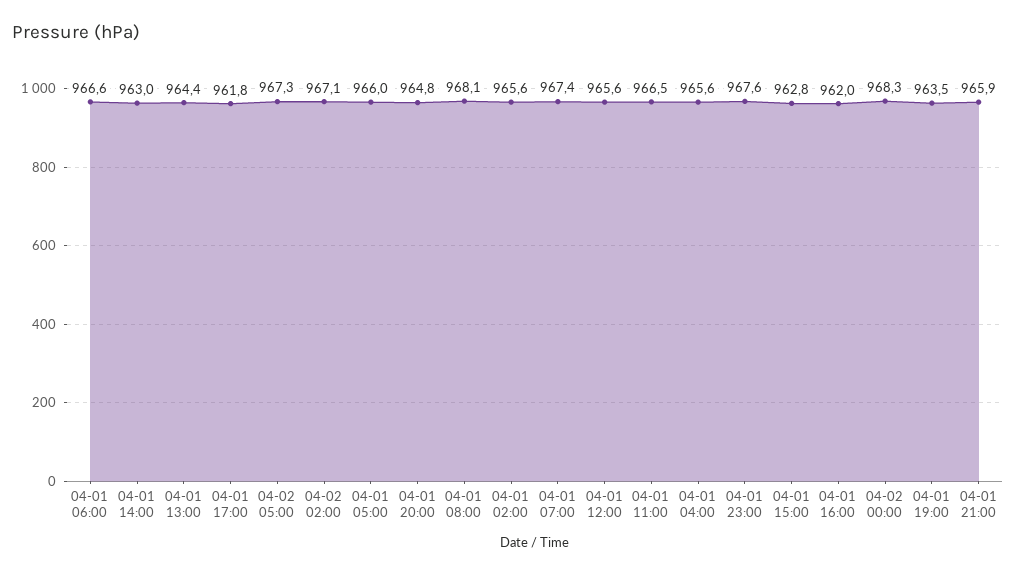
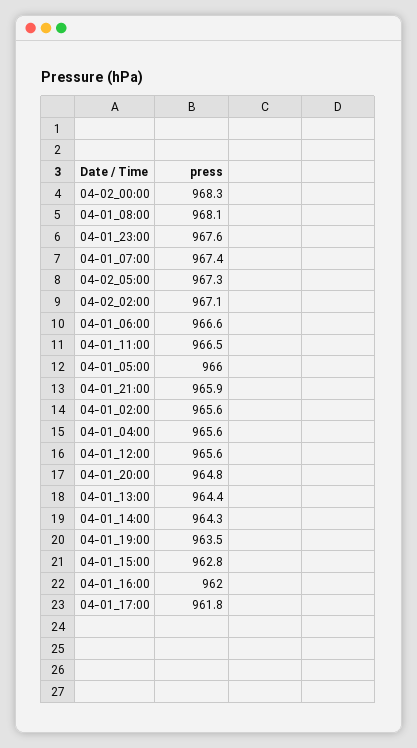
04-01 14:00: 963 -> 964.3

